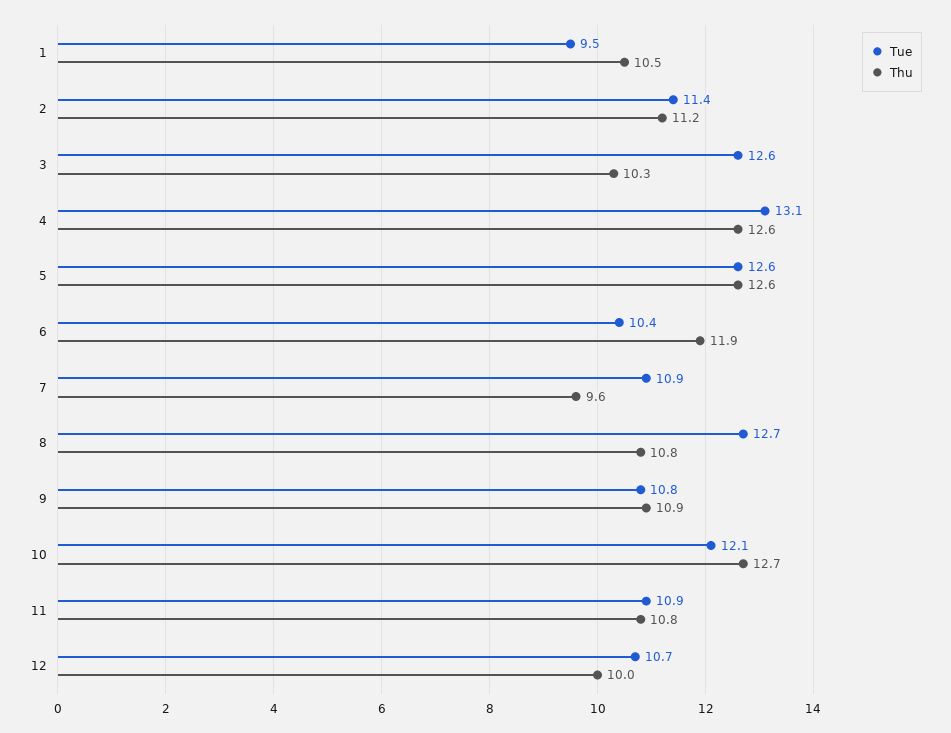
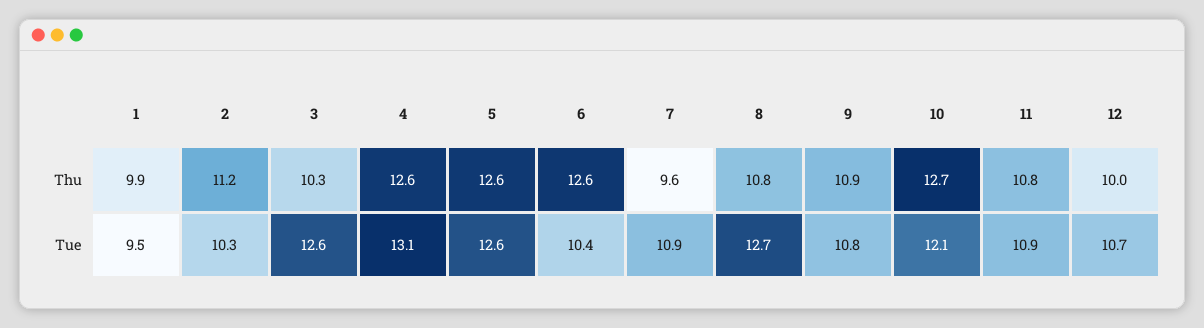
Thu, 1: 10.5 -> 9.9
Tue, 2: 11.4 -> 10.3
Thu, 6: 11.9 -> 12.6

